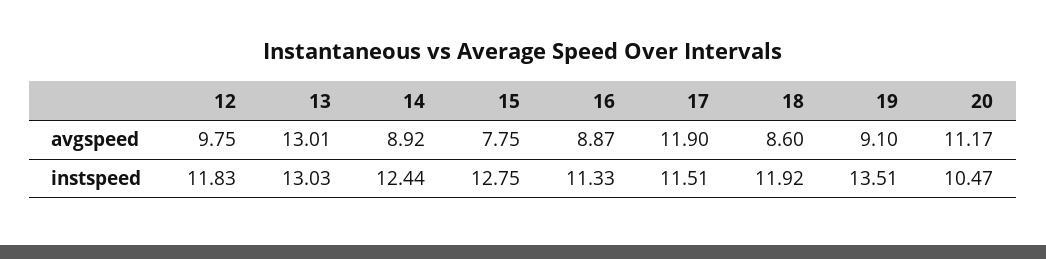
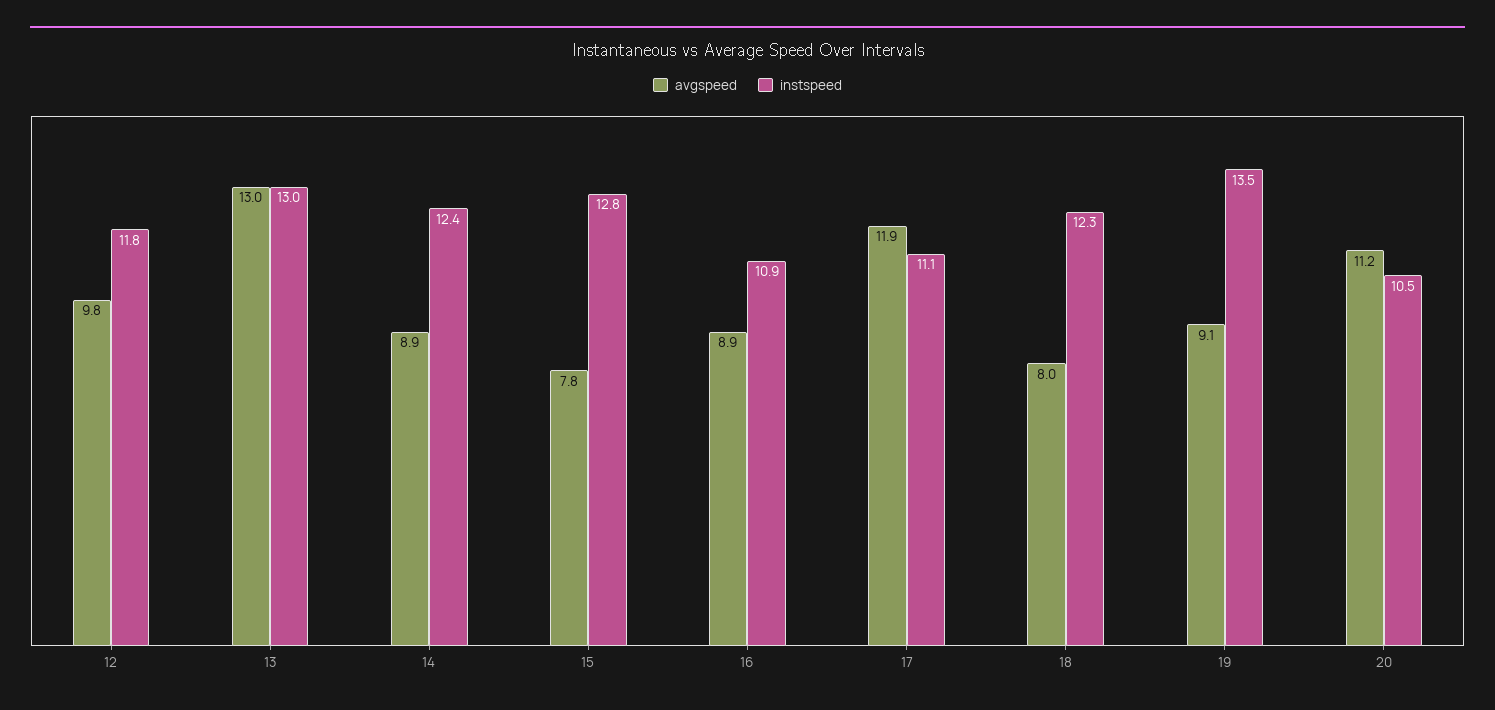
avgspeed, 18: 8.6 -> 8
instspeed, 16: 11.33 -> 10.9
instspeed, 17: 11.51 -> 11.1
instspeed, 18: 11.92 -> 12.3

